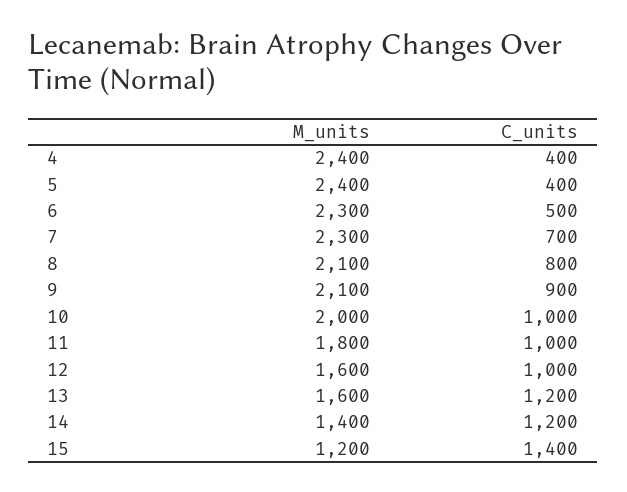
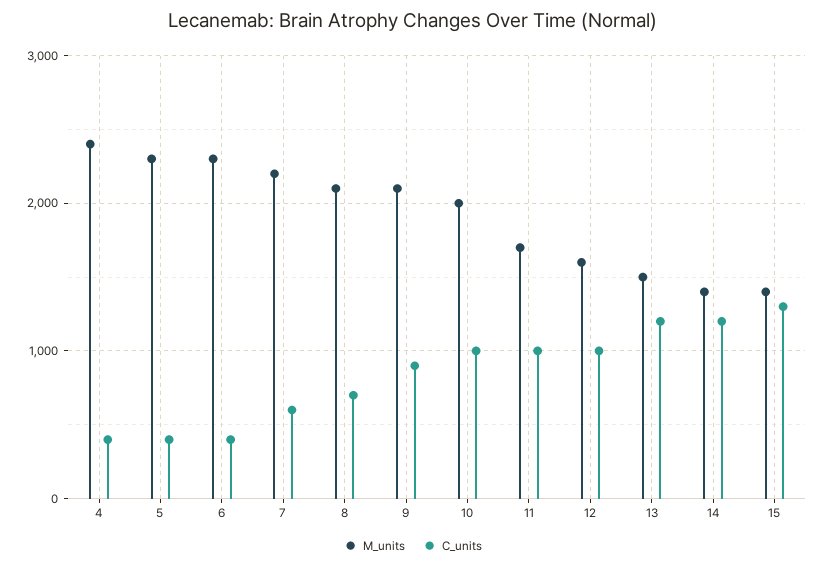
M_units, 5: 2400 -> 2300
C_units, 6: 500 -> 400
M_units, 7: 2300 -> 2200
C_units, 7: 700 -> 600
C_units, 8: 800 -> 700
M_units, 11: 1800 -> 1700
M_units, 13: 1600 -> 1500
M_units, 15: 1200 -> 1400
C_units, 15: 1400 -> 1300

